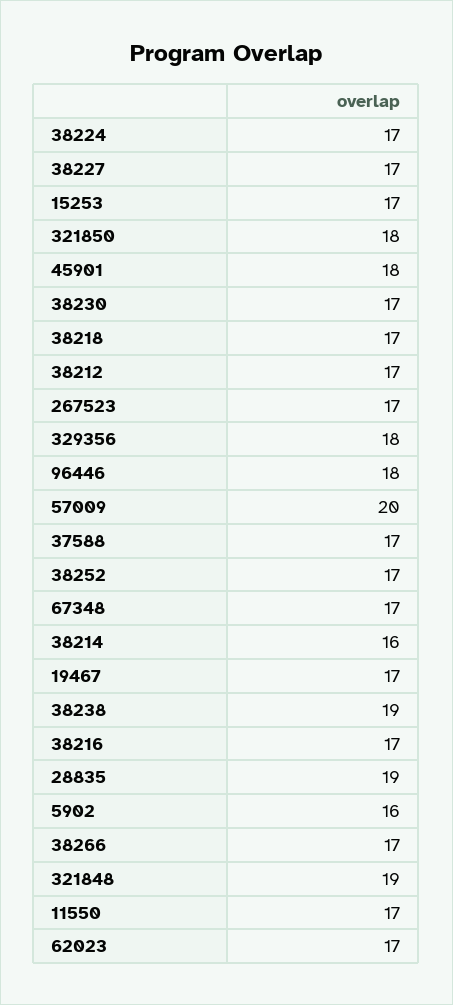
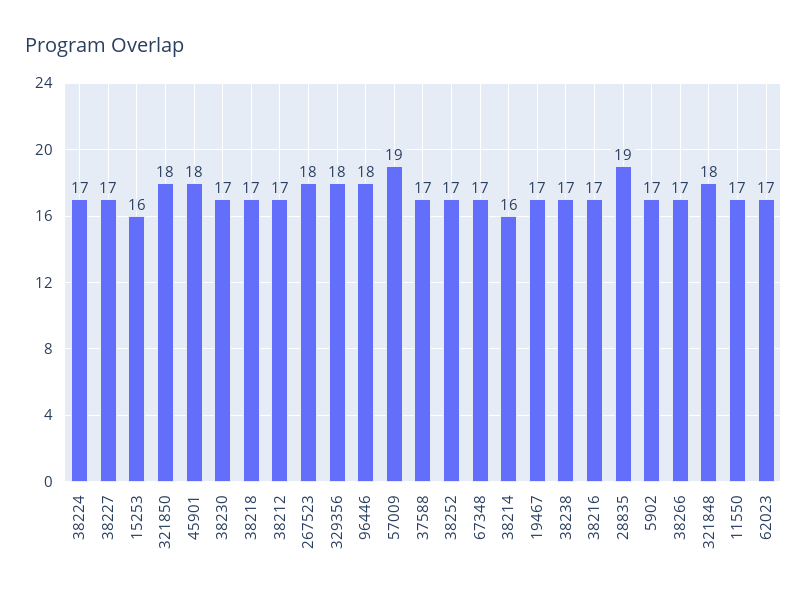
15253: 17 -> 16
267523: 17 -> 18
57009: 20 -> 19
38238: 19 -> 17
5902: 16 -> 17
321848: 19 -> 18

